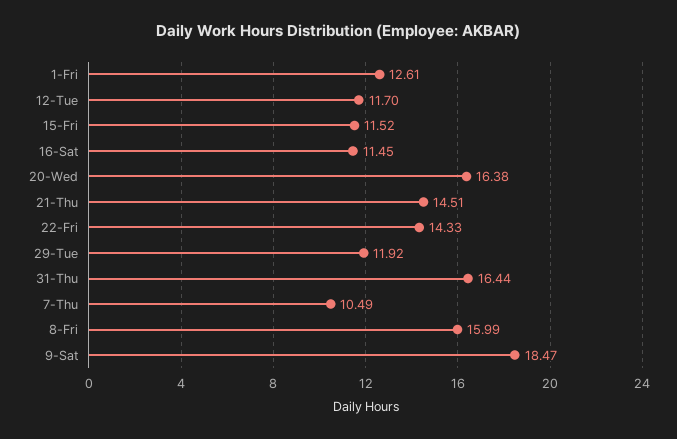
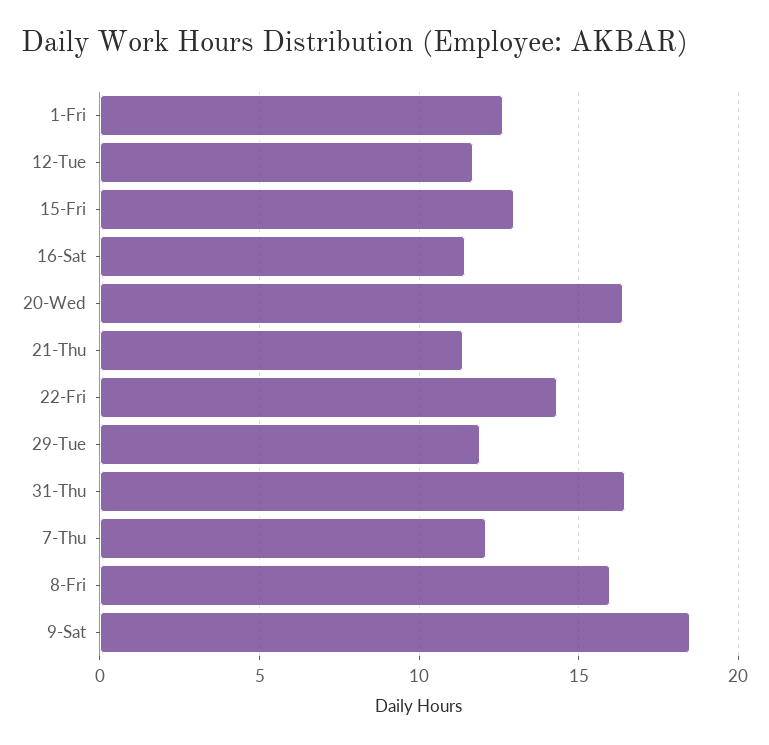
15-Fri: 11.52 -> 13
21-Thu: 14.51 -> 11.5
7-Thu: 10.49 -> 12

